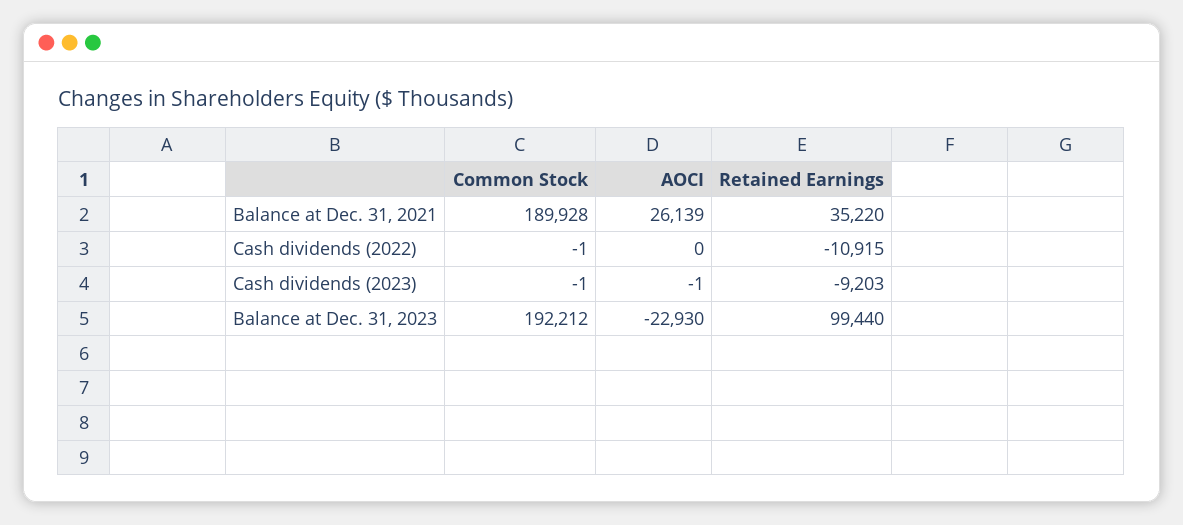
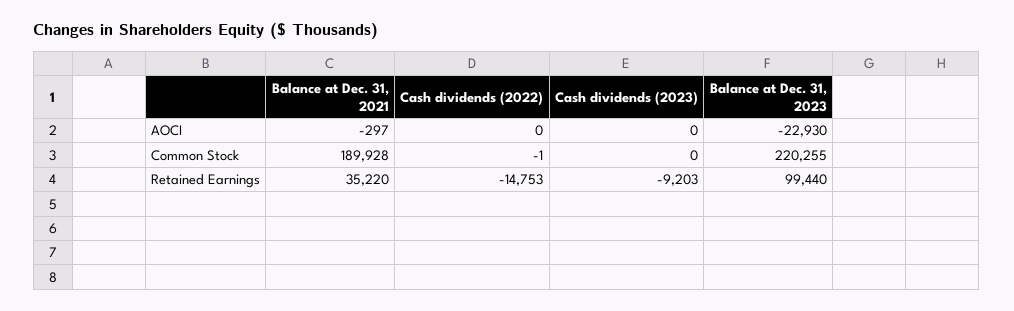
AOCI, Balance at Dec. 31, 2021: 26139 -> -297
Retained Earnings, Cash dividends (2022): -10915 -> -14753
Common Stock, Cash dividends (2023): -1 -> 0
AOCI, Cash dividends (2023): -1 -> 0
Common Stock, Balance at Dec. 31, 2023: 192212 -> 220255

